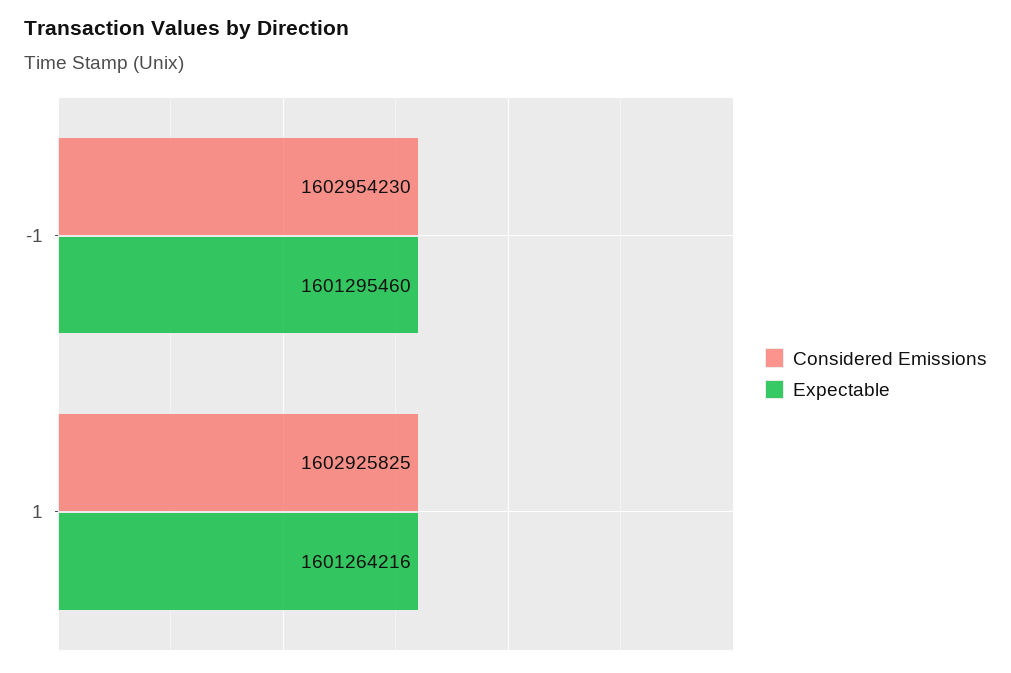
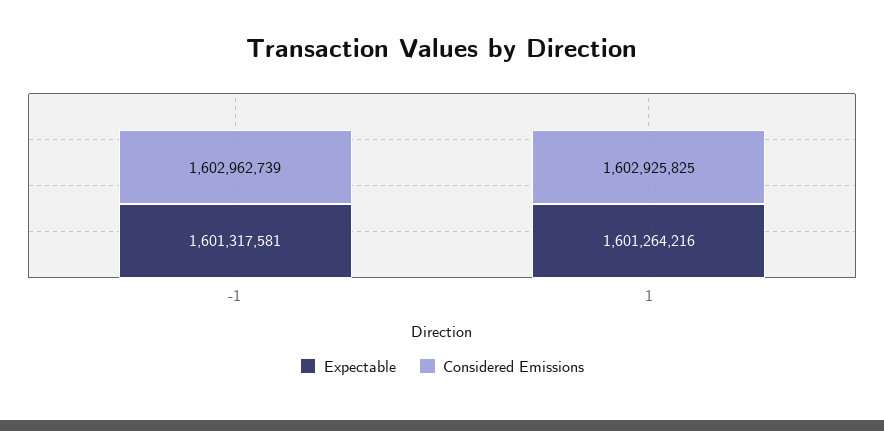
Considered Emissions, -1: 1602954230 -> 1602962739
Expectable, -1: 1601295460 -> 1601317581

